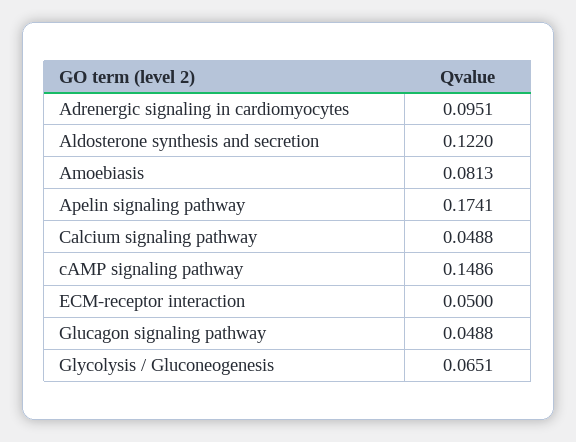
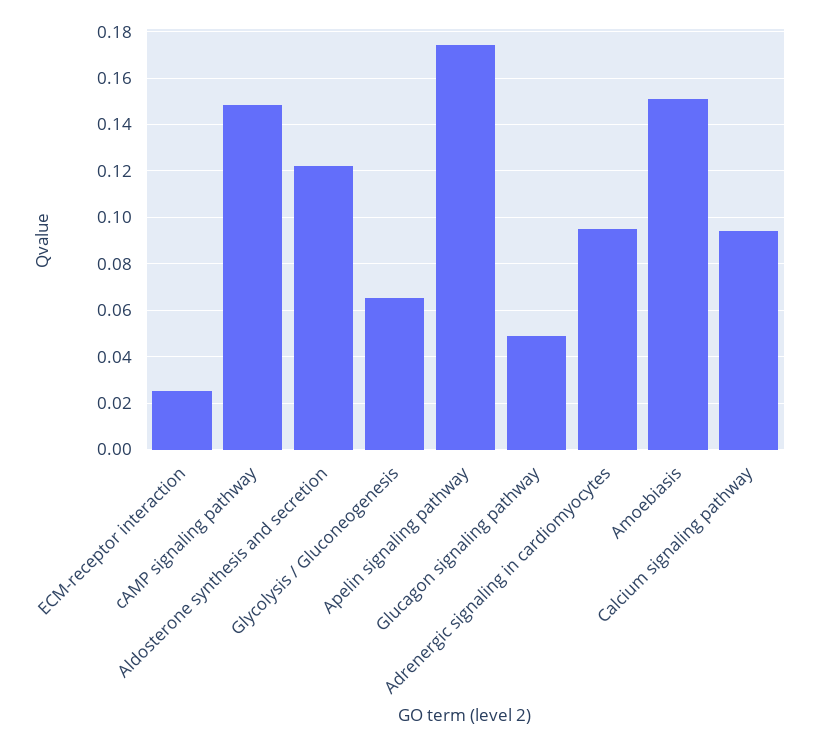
Amoebiasis: 0.0813 -> 0.15
Calcium signaling pathway: 0.0488 -> 0.095
ECM-receptor interaction: 0.05 -> 0.025

